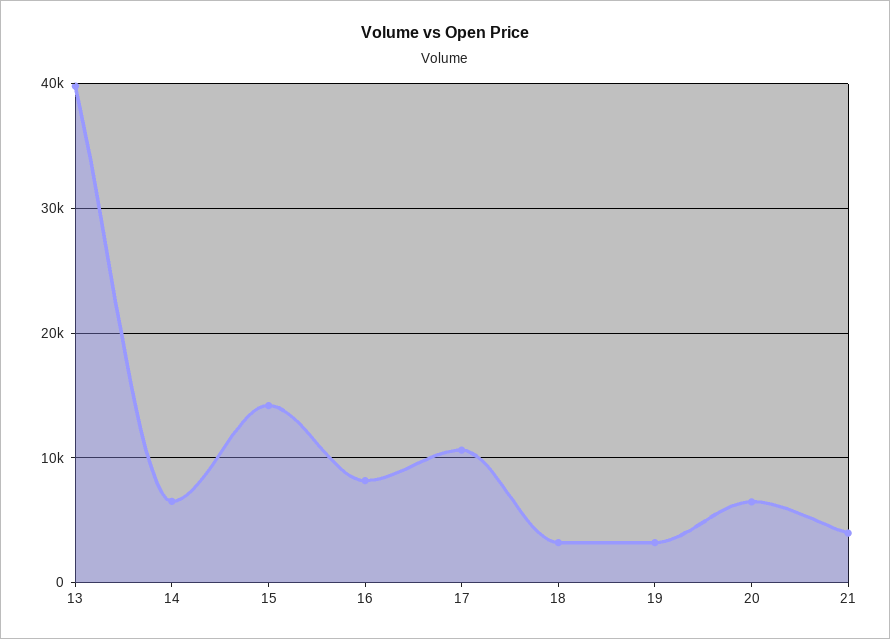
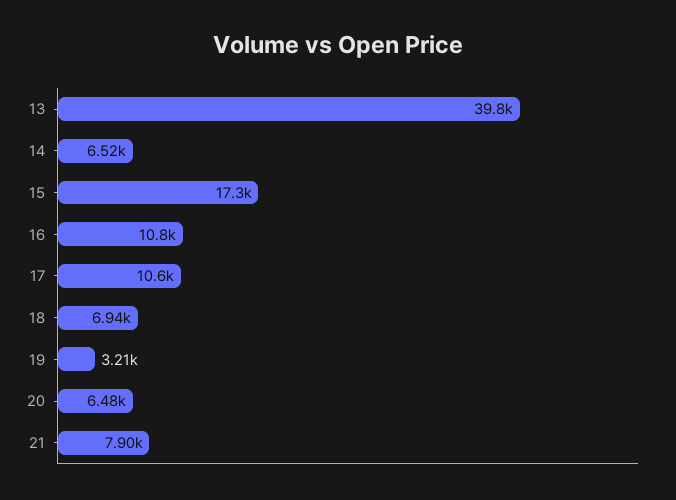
15: 14000 -> 17300
16: 8000 -> 10800
18: 3000 -> 6940
21: 4000 -> 7900

